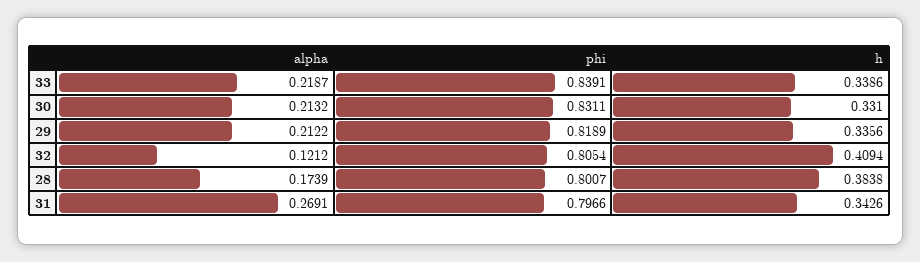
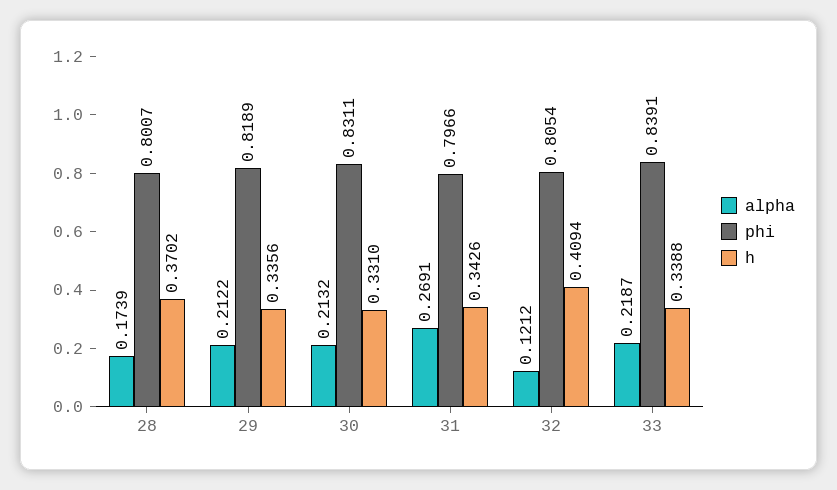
h, 33: 0.3386 -> 0.3388
h, 28: 0.3838 -> 0.3702

